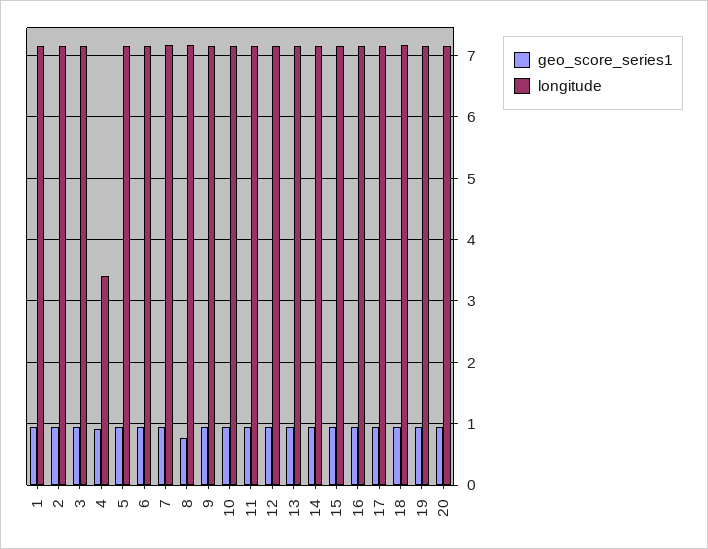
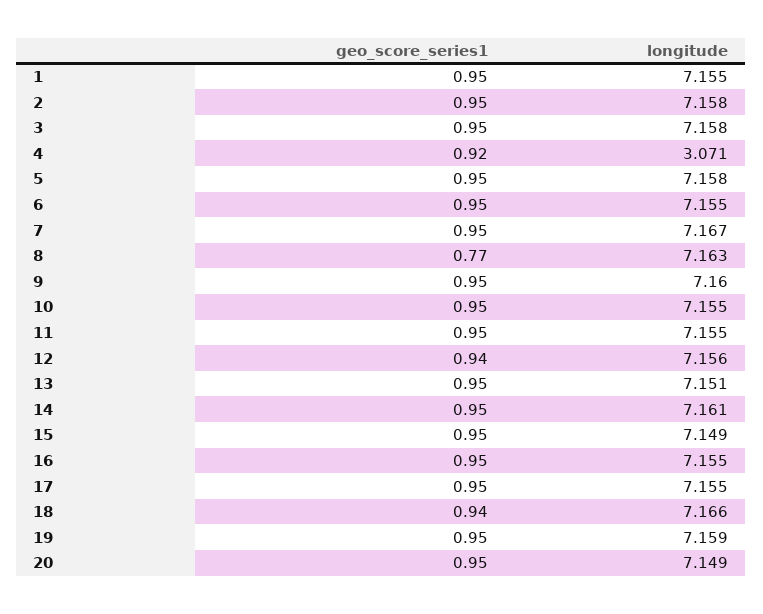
longitude, 4: 3.4 -> 3.071

